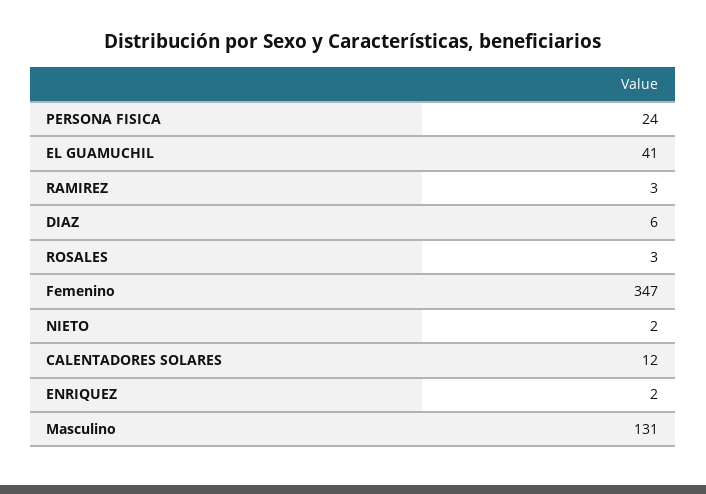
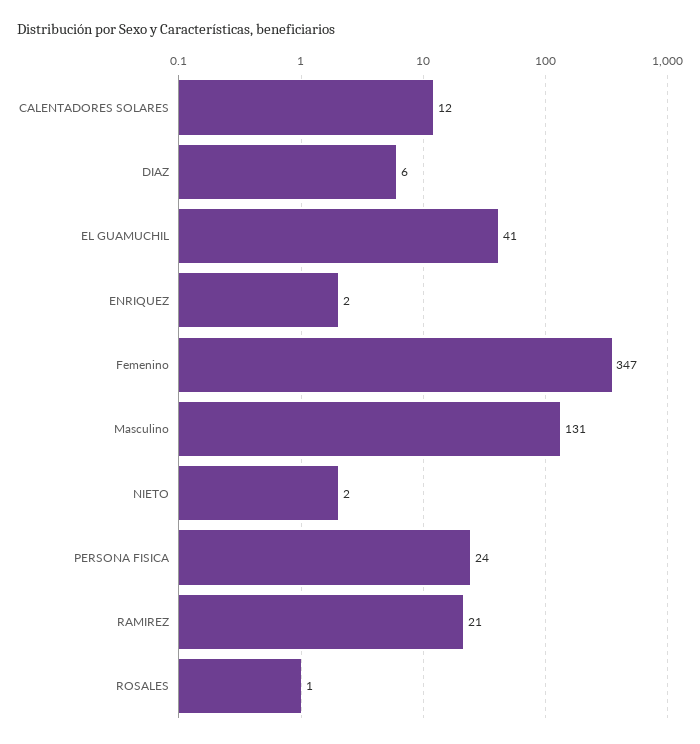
RAMIREZ: 3 -> 21
ROSALES: 3 -> 1

